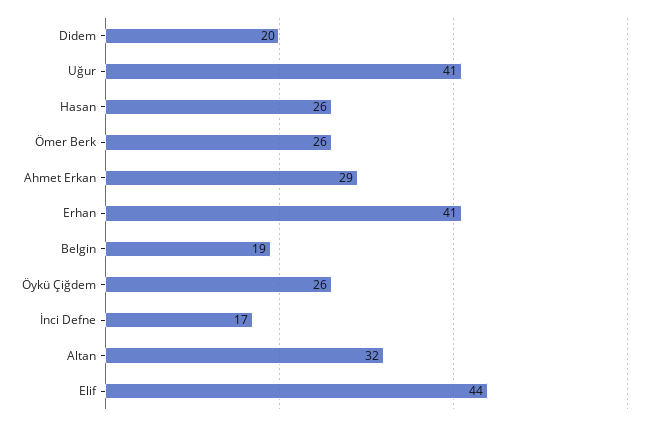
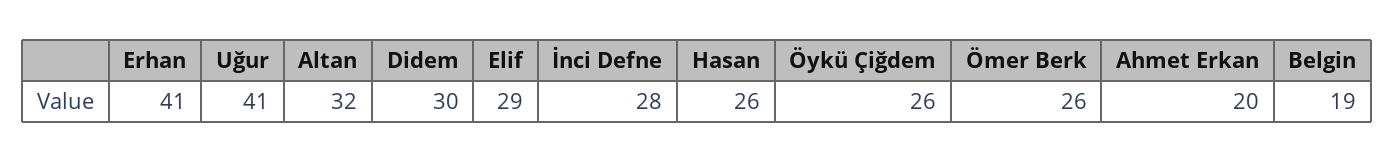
Didem: 20 -> 30
Ahmet Erkan: 29 -> 20
İnci Defne: 17 -> 28
Elif: 44 -> 29

